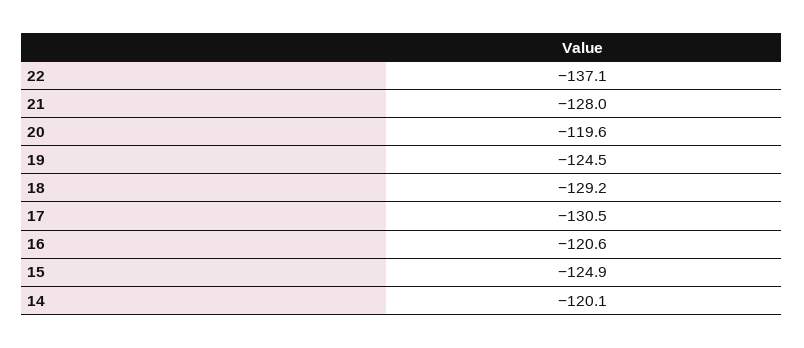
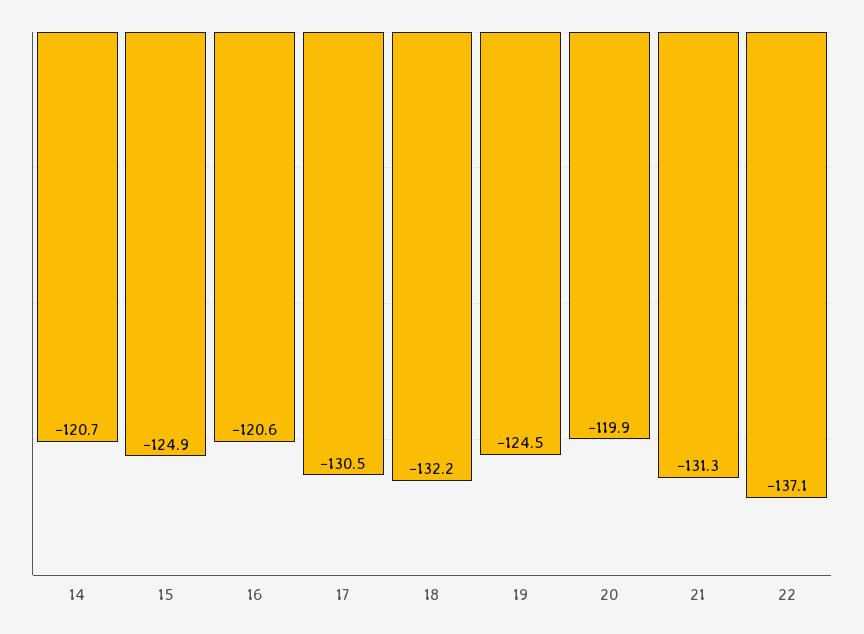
21: -128 -> -131.3
20: -119.6 -> -119.9
18: -129.2 -> -132.2
14: -120.1 -> -120.7

